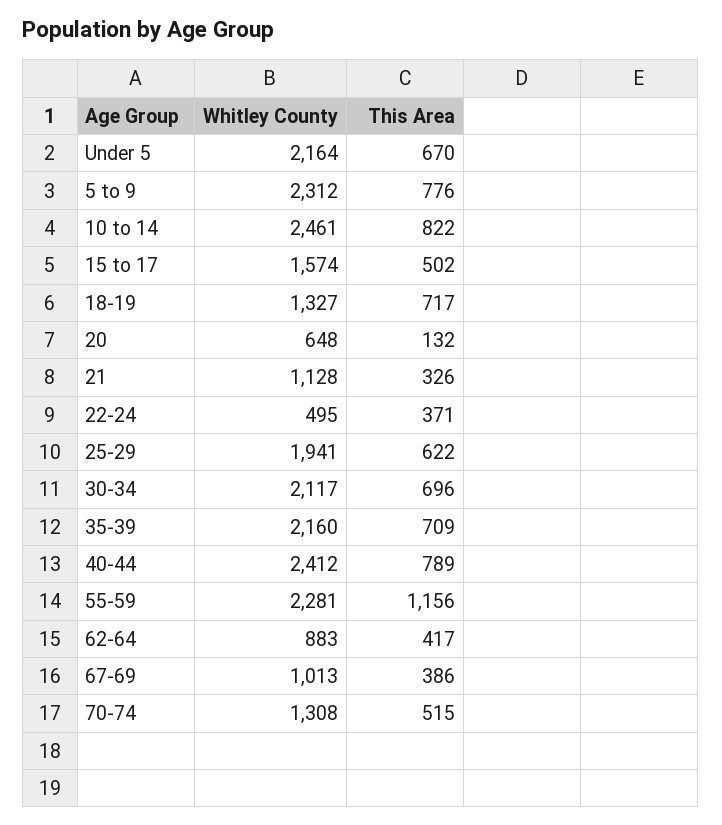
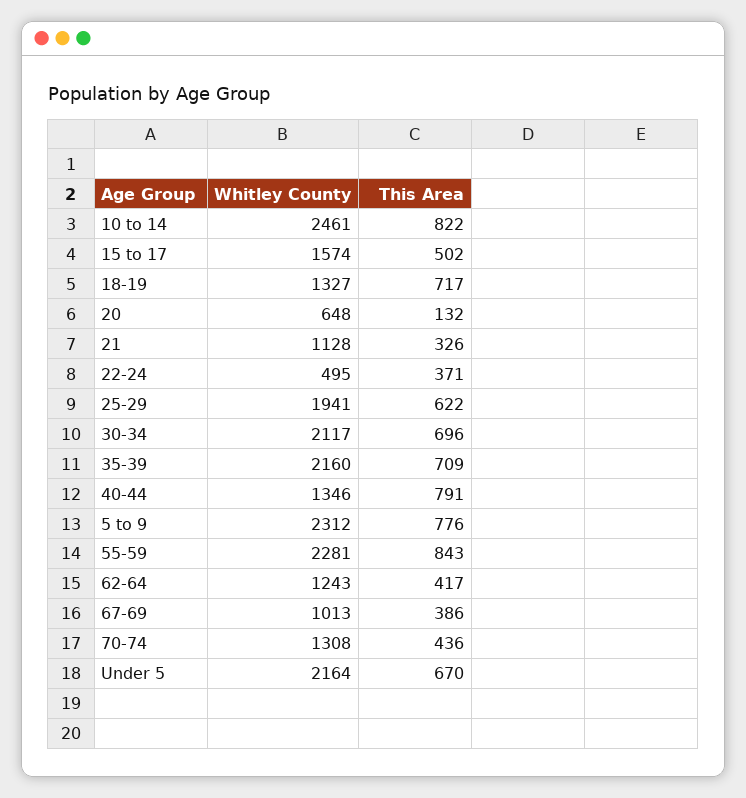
Whitley County, 40-44: 2412 -> 1346
This Area, 40-44: 789 -> 791
This Area, 55-59: 1156 -> 843
Whitley County, 62-64: 883 -> 1243
This Area, 70-74: 515 -> 436

